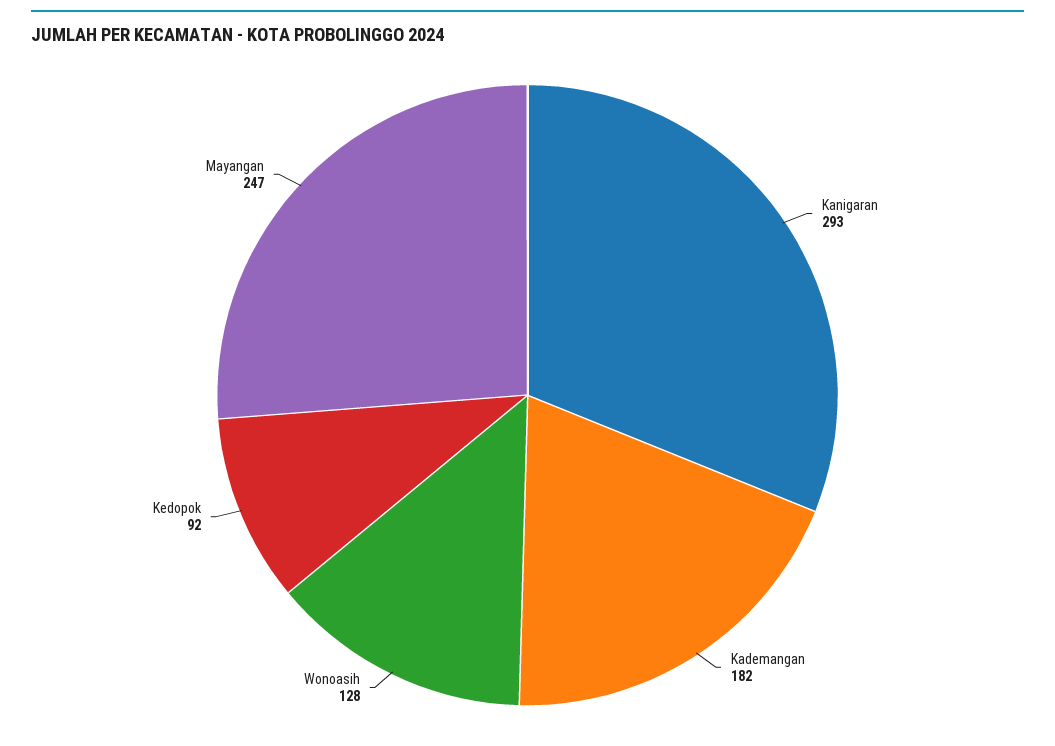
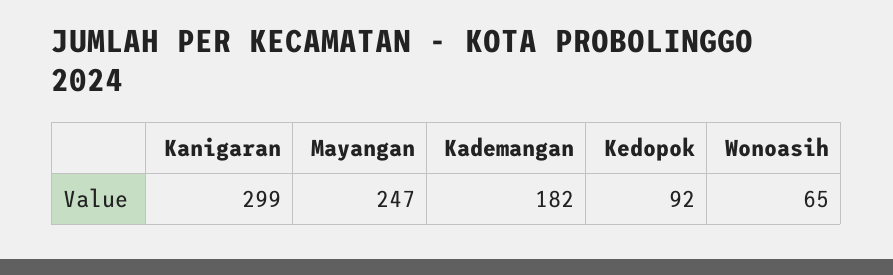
Kanigaran: 293 -> 299
Wonoasih: 128 -> 65

